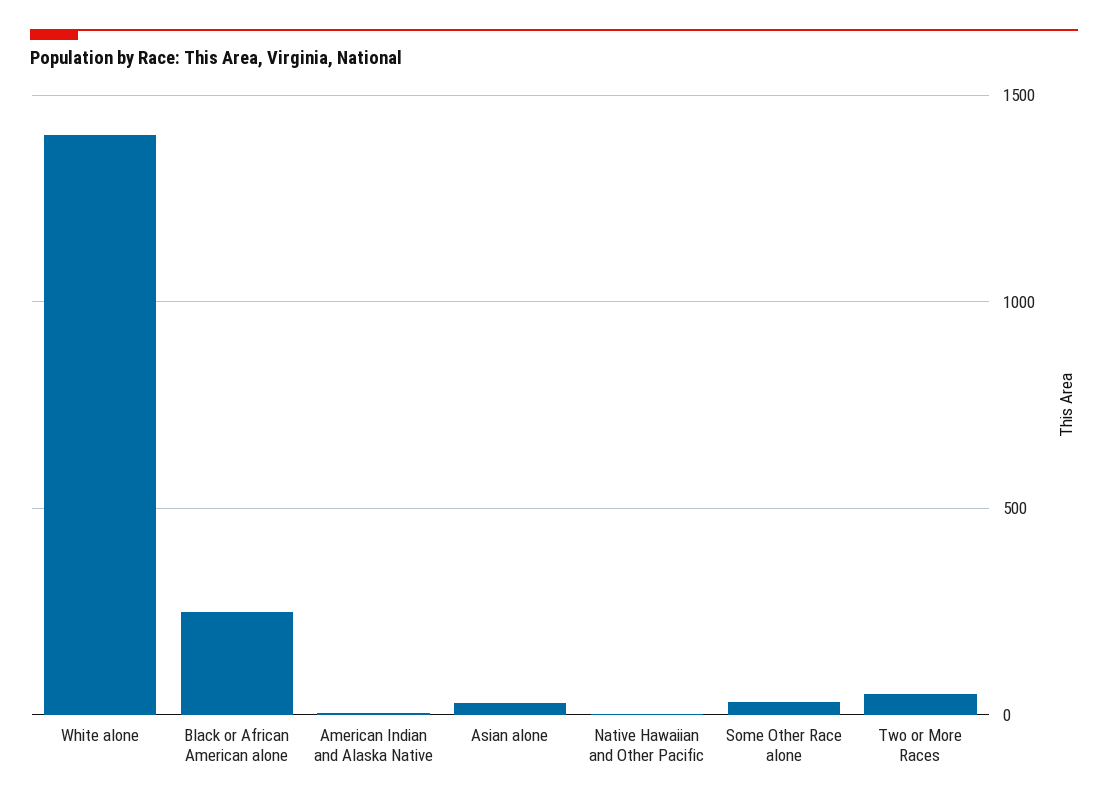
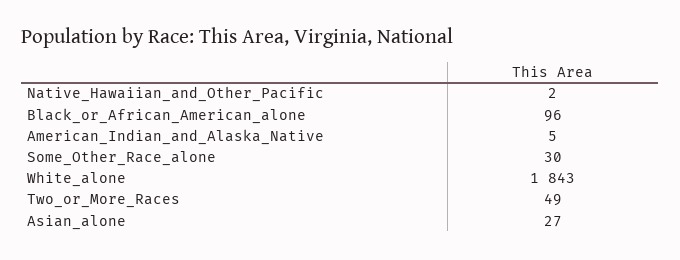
White alone: 1400 -> 1843
Black or African American alone: 250 -> 96

